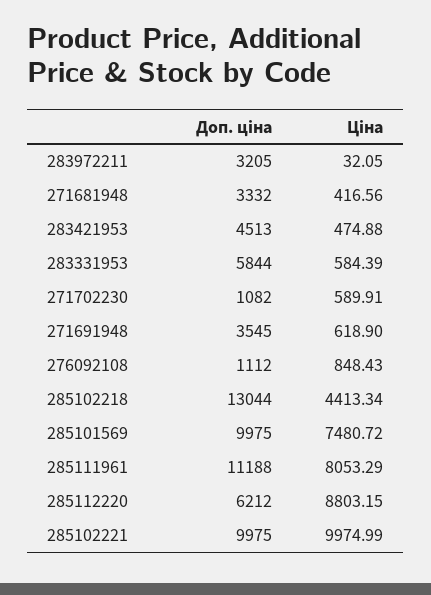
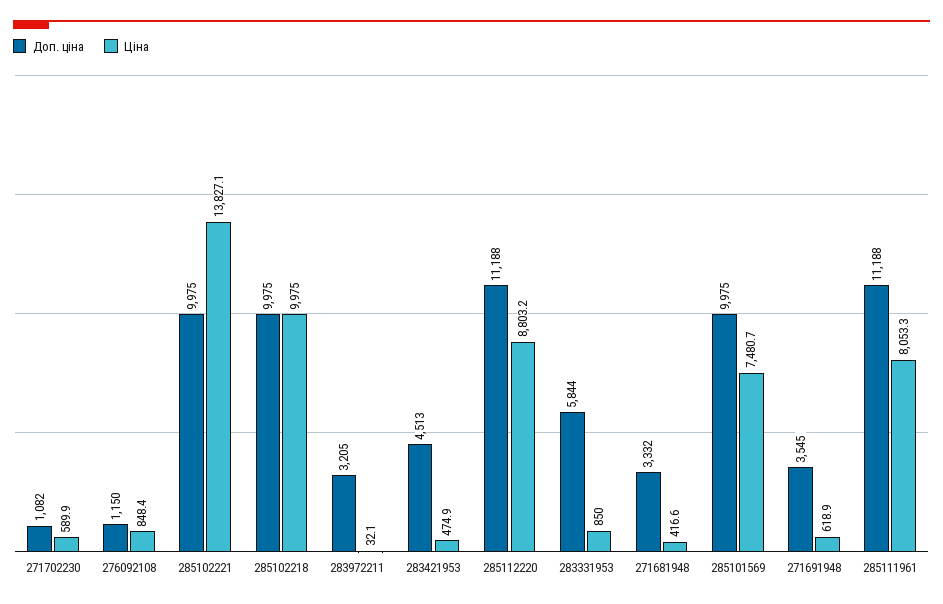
Ціна, 283331953: 584.39 -> 850
Доп. ціна, 276092108: 1112 -> 1150
Доп. ціна, 285102218: 13044 -> 9975
Ціна, 285102218: 4413.34 -> 9975
Доп. ціна, 285112220: 6212 -> 11188
Ціна, 285102221: 9974.99 -> 13827.1

